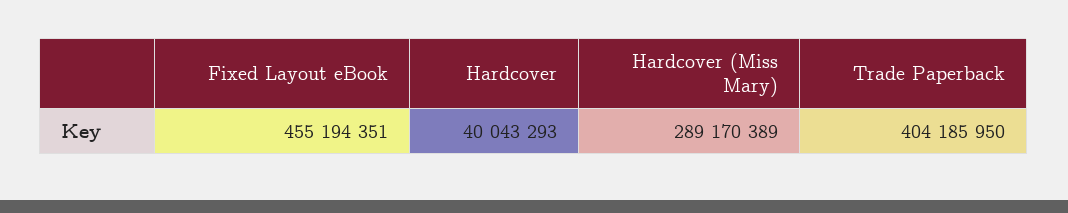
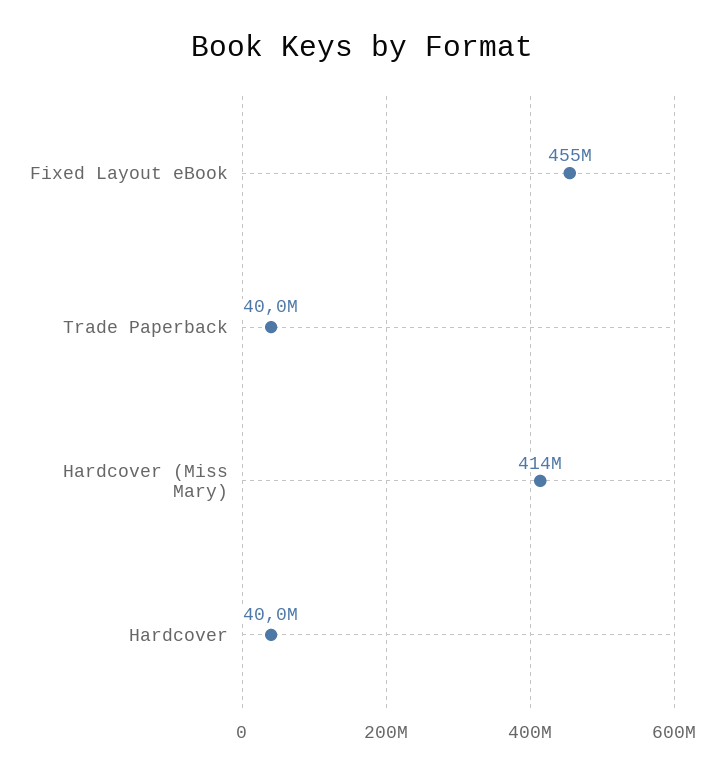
Hardcover (Miss Mary): 289170389 -> 414000000
Trade Paperback: 404185950 -> 40000000

